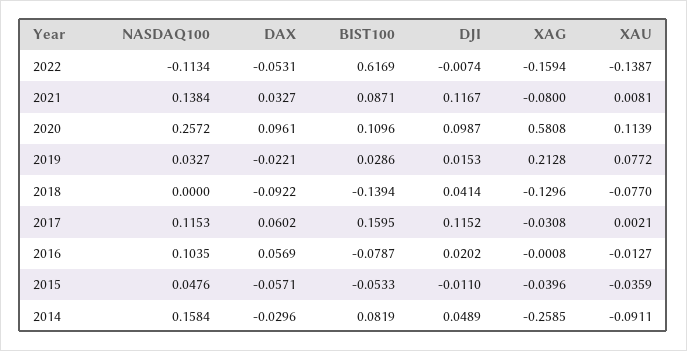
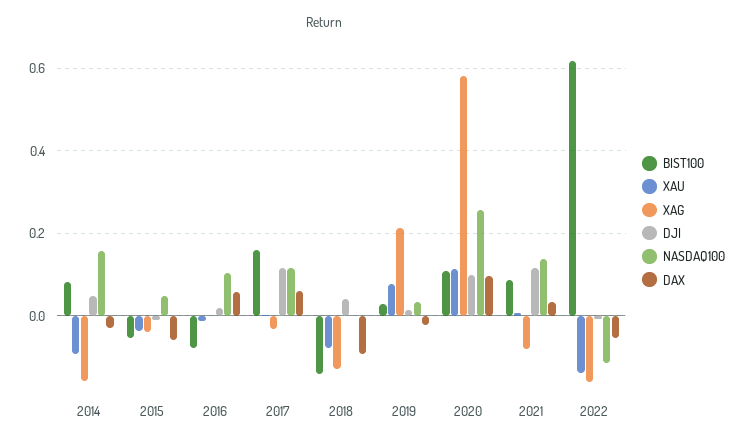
XAG, 2014: -0.2585 -> -0.16

